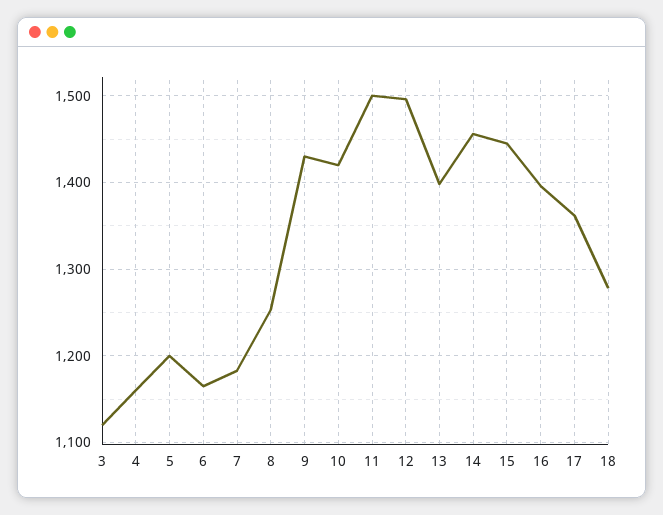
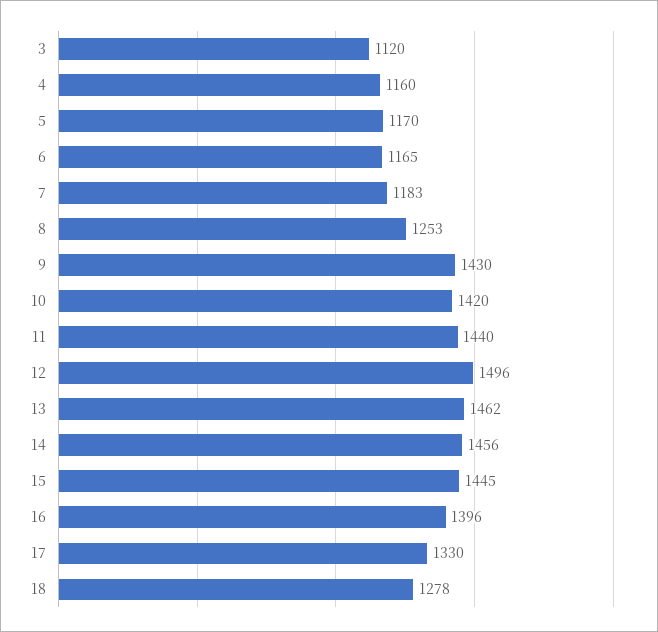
5: 1200 -> 1170
11: 1500 -> 1440
13: 1400 -> 1462
17: 1360 -> 1330

